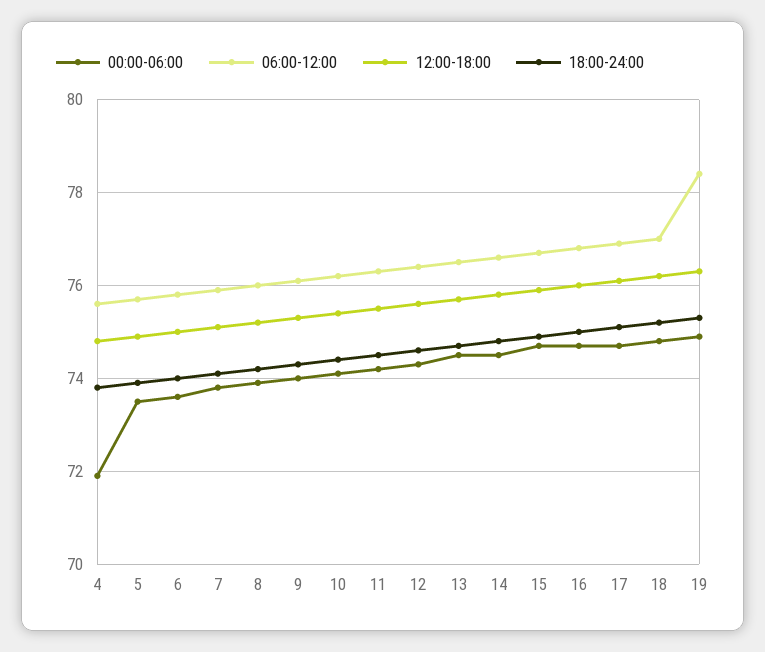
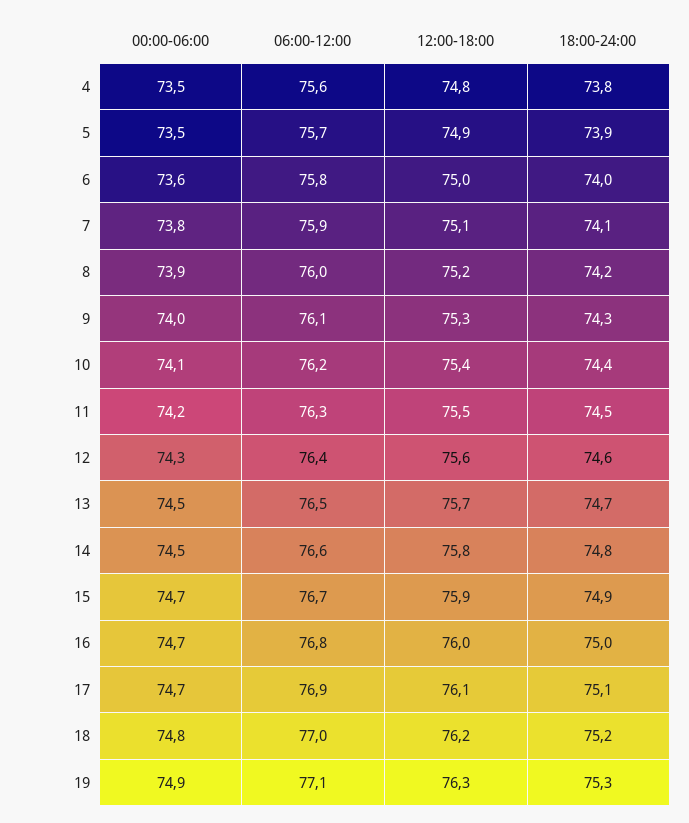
00:00-06:00, 4: 72 -> 73.5
06:00-12:00, 19: 78.5 -> 77.1

